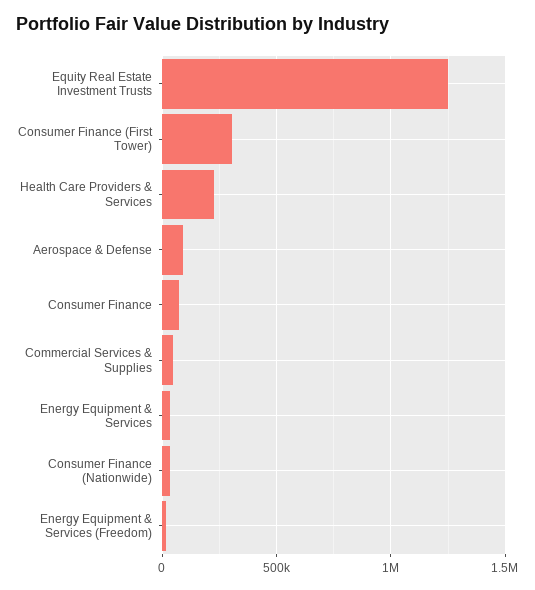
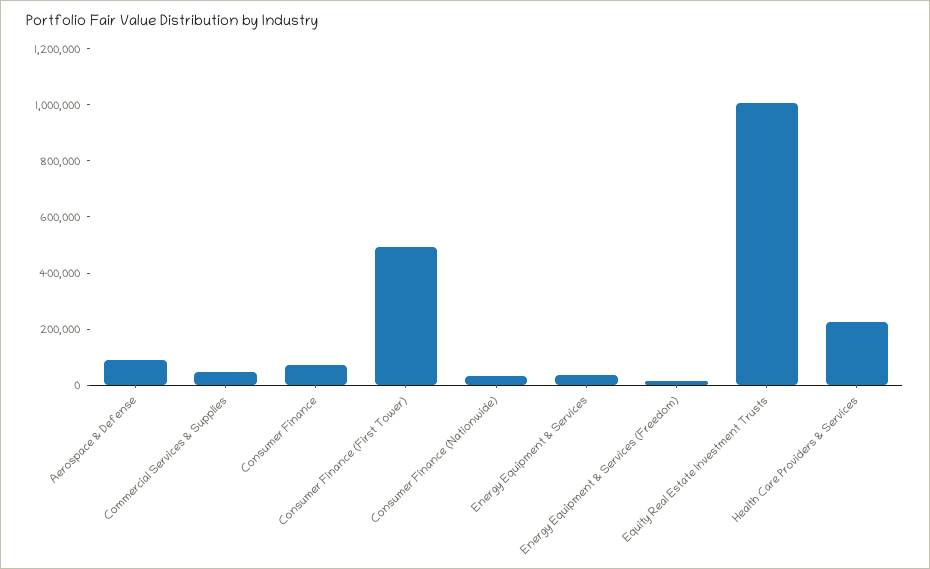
Equity Real Estate Investment Trusts: 1250000 -> 1000000
Consumer Finance (First Tower): 300000 -> 500000

